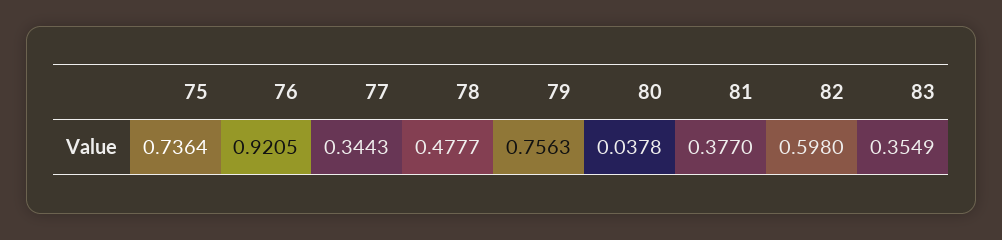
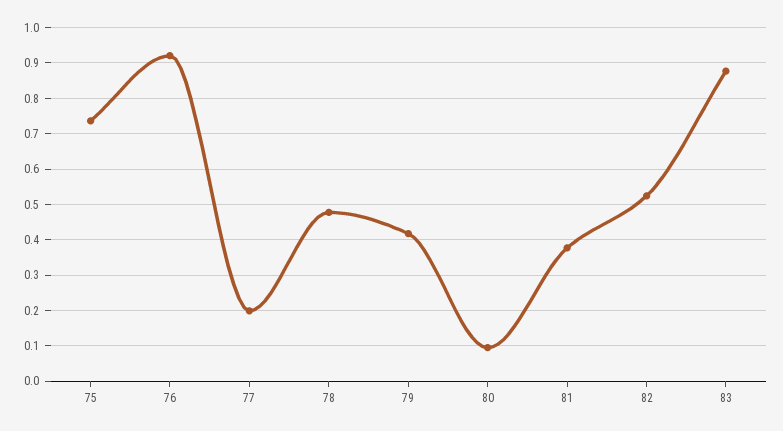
77: 0.3443 -> 0.2
79: 0.7563 -> 0.42
80: 0.0378 -> 0.1
82: 0.598 -> 0.52
83: 0.3549 -> 0.88

